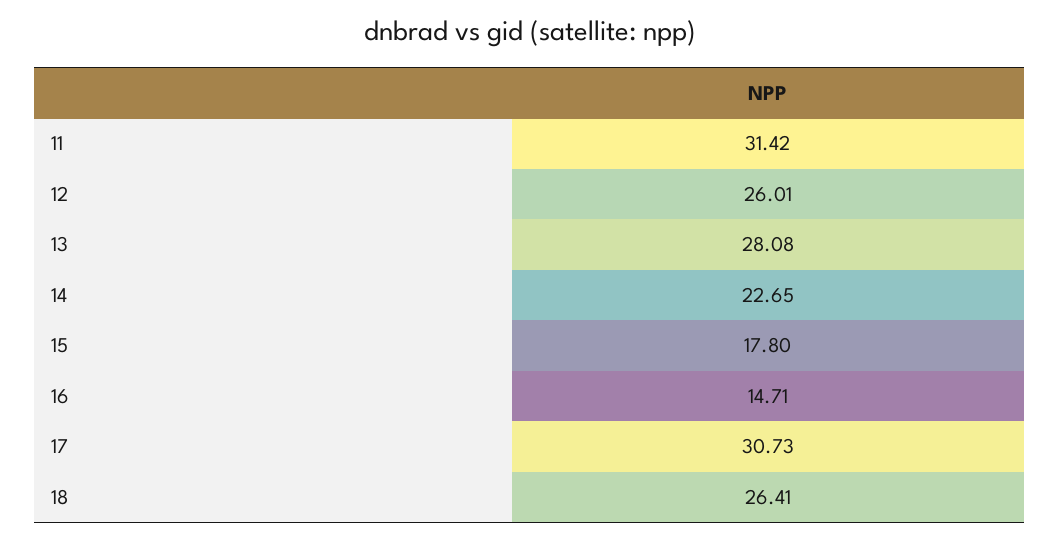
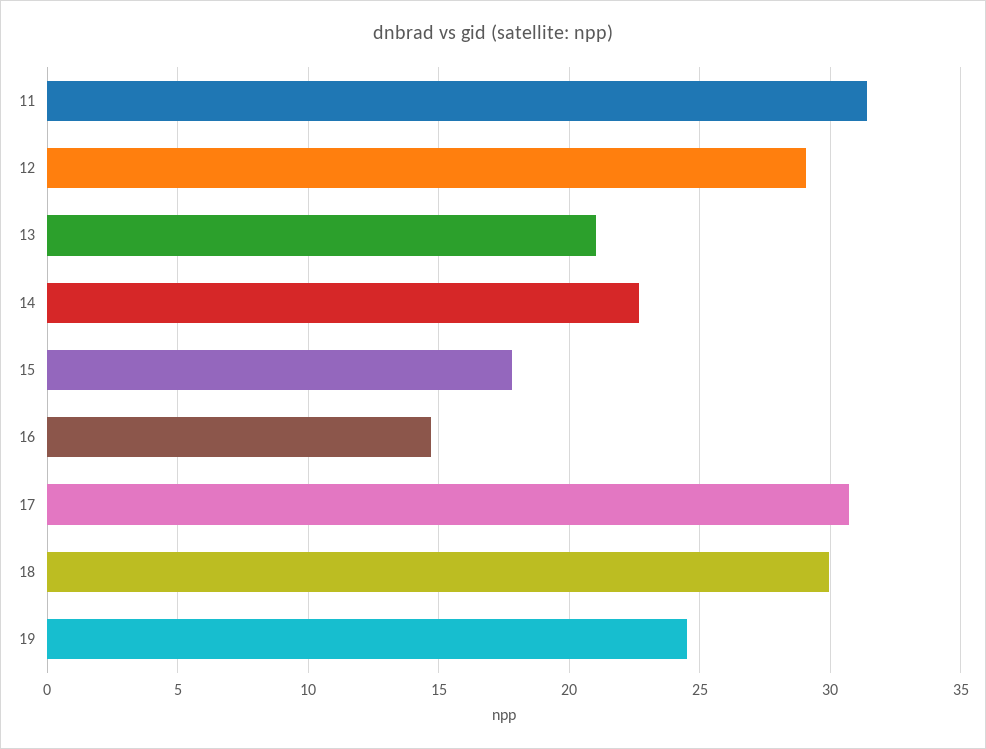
12: 26.01 -> 29
13: 28.08 -> 21
18: 26.41 -> 30
19: none -> 24.5

